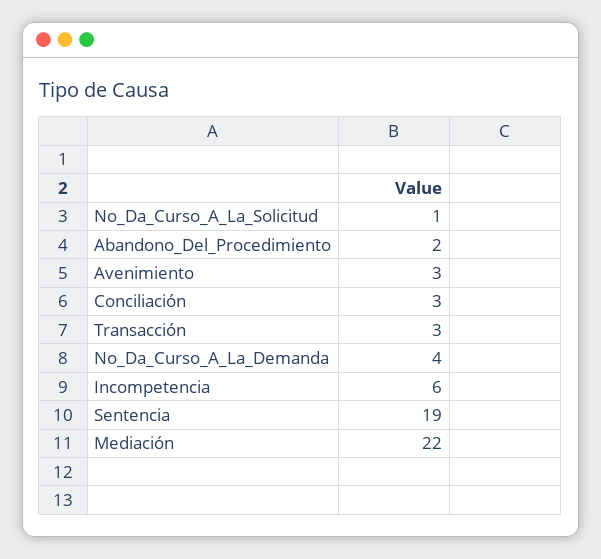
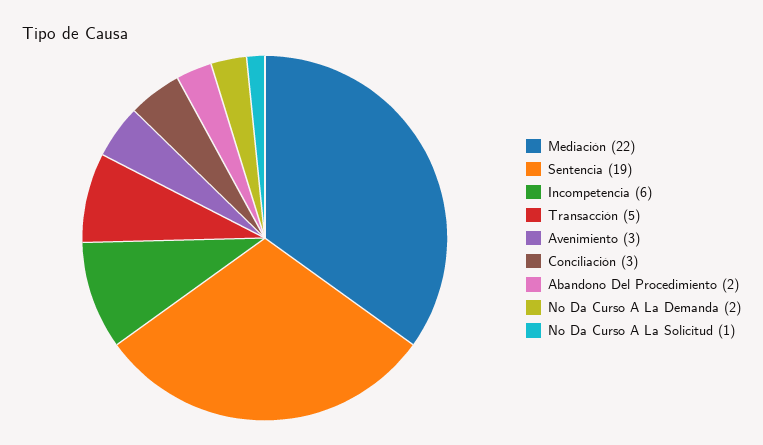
Transacción: 3 -> 5
No_Da_Curso_A_La_Demanda: 4 -> 2

